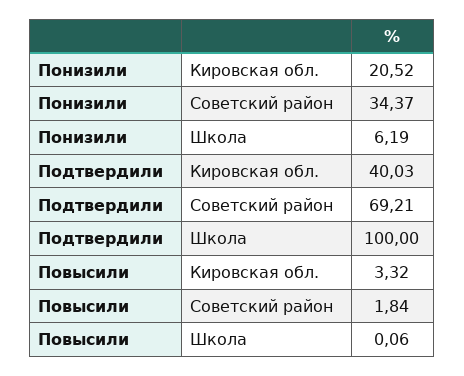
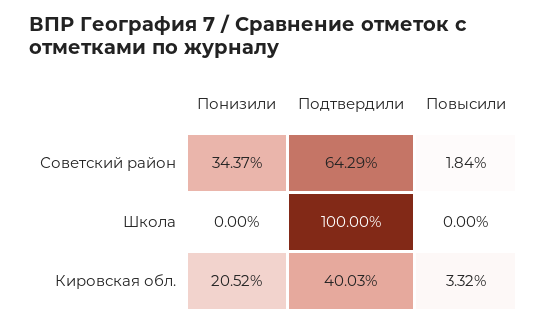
Понизили, Школа: 6.19 -> 0
Подтвердили, Советский район: 69.21 -> 64.29
Повысили, Школа: 0.06 -> 0

